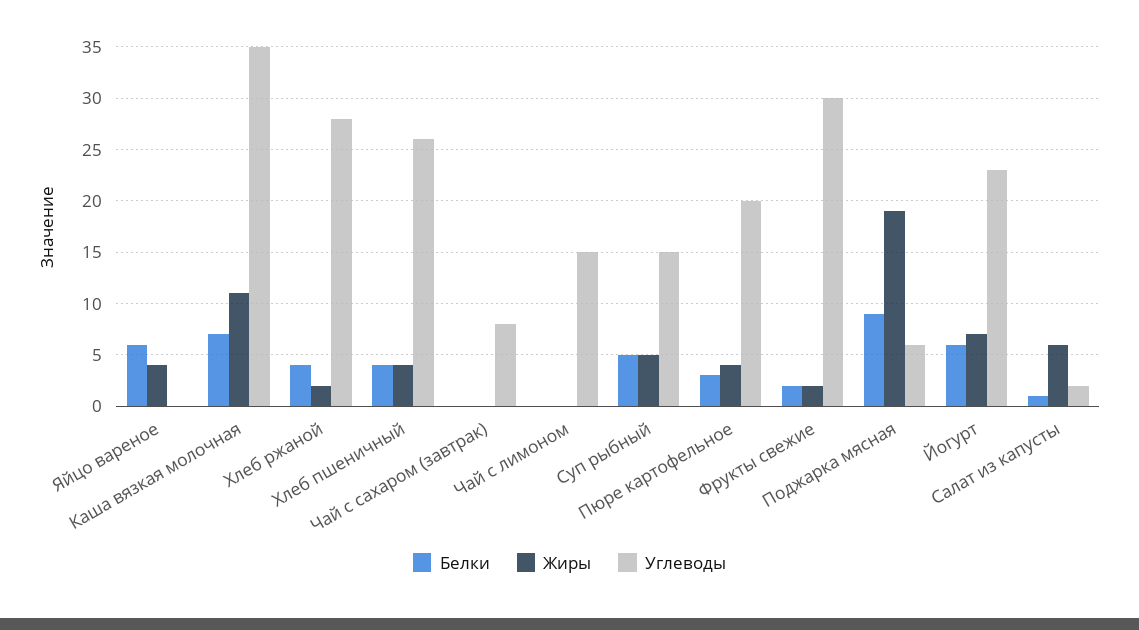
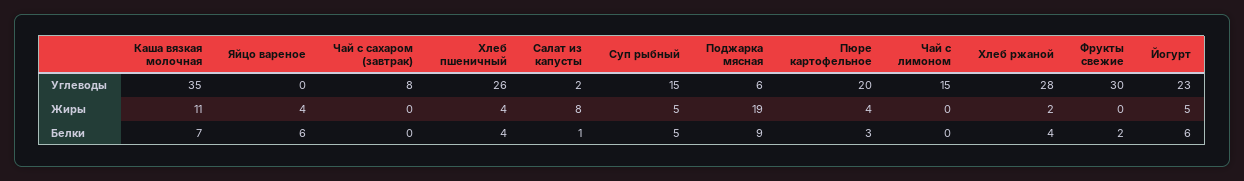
Жиры, Фрукты свежие: 2 -> 0
Жиры, Йогурт: 7 -> 5
Жиры, Салат из капусты: 6 -> 8

